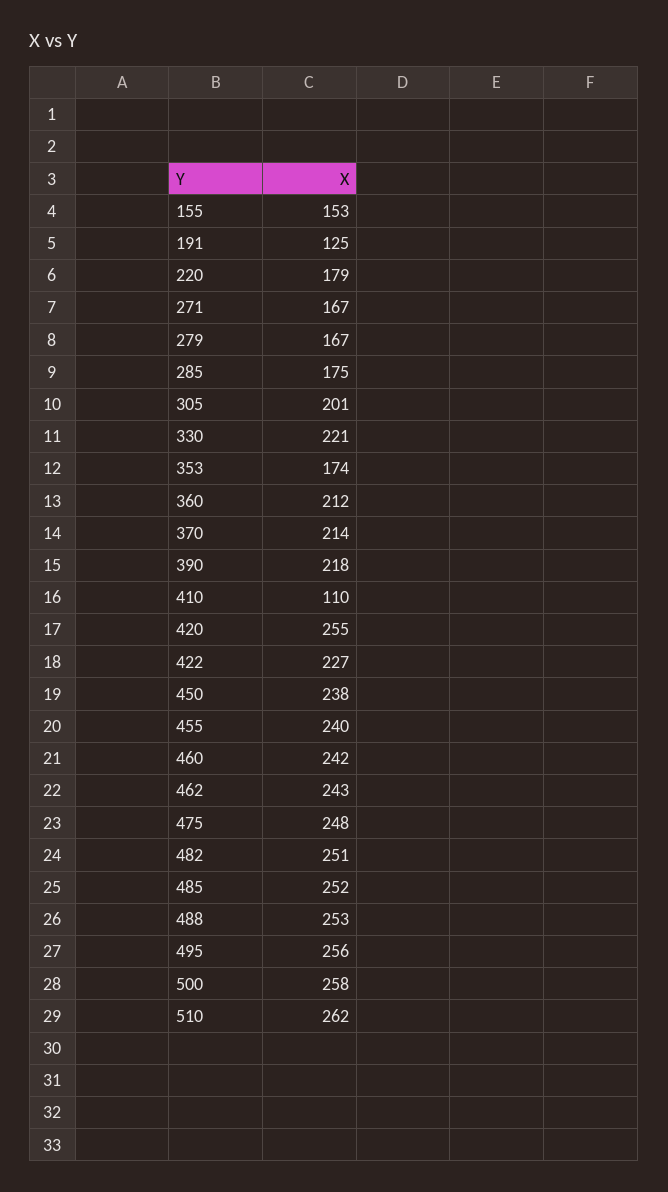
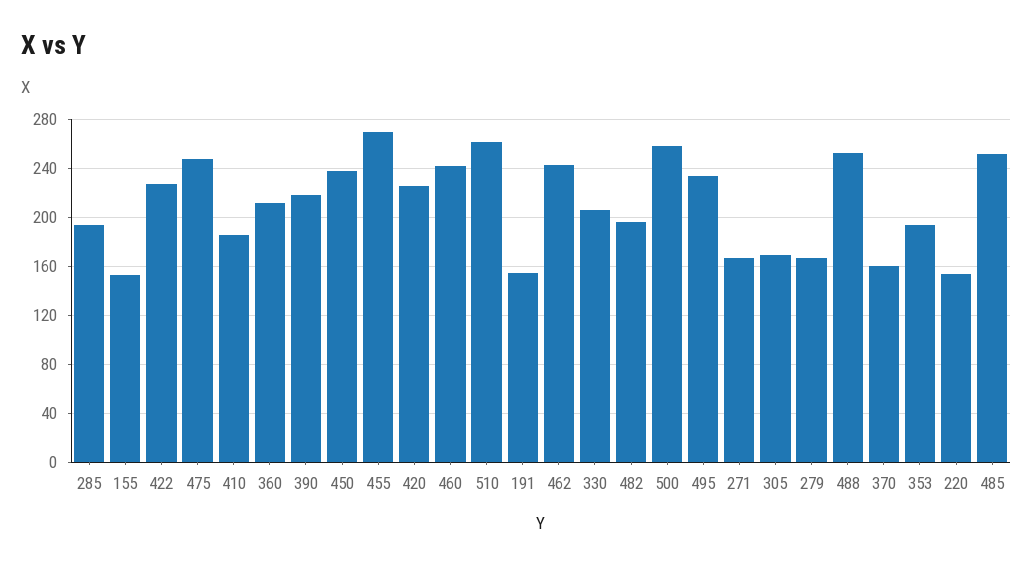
191: 125 -> 155
220: 179 -> 155
285: 175 -> 195
305: 201 -> 170
330: 221 -> 205
353: 174 -> 195
370: 214 -> 160
410: 110 -> 185
420: 255 -> 225
455: 240 -> 270
482: 251 -> 195
495: 256 -> 235

